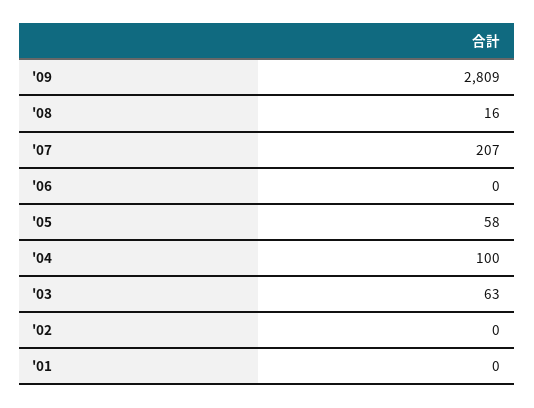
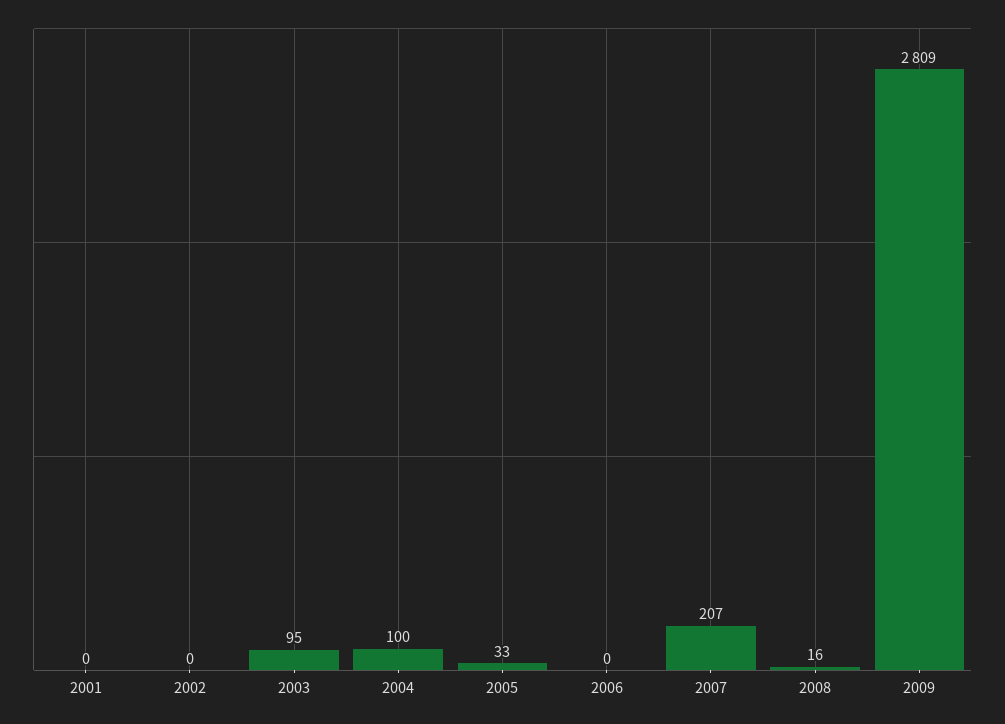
'05: 58 -> 33
'03: 63 -> 95

